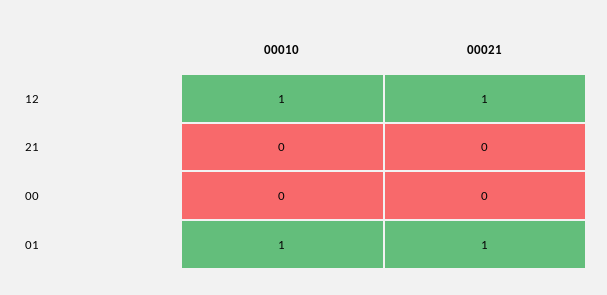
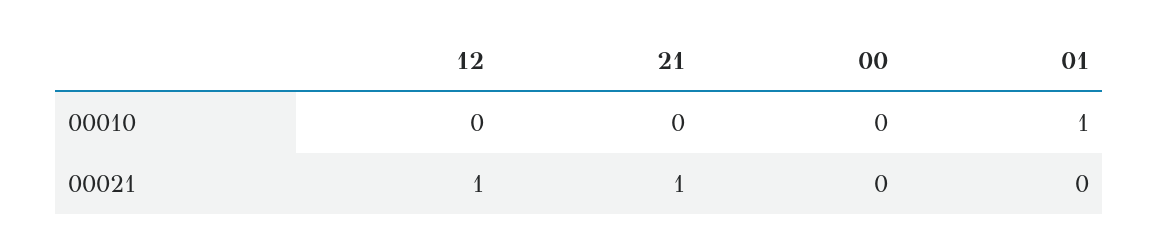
00010, 12: 1 -> 0
00021, 21: 0 -> 1
00021, 01: 1 -> 0

